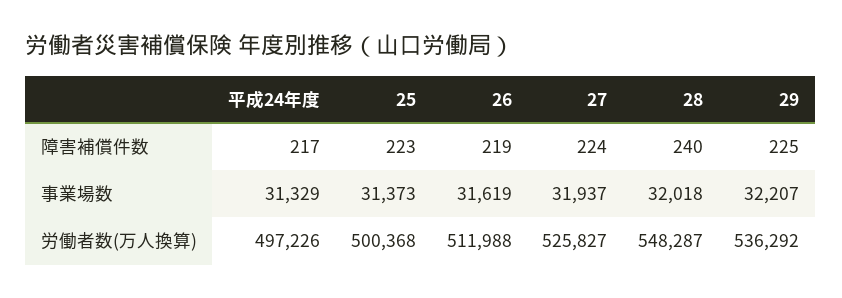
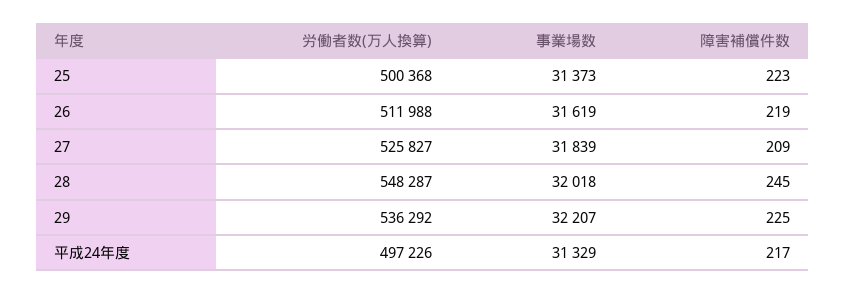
27, 障害補償件数: 224 -> 209
28, 障害補償件数: 240 -> 245
27, 事業場数: 31937 -> 31839

